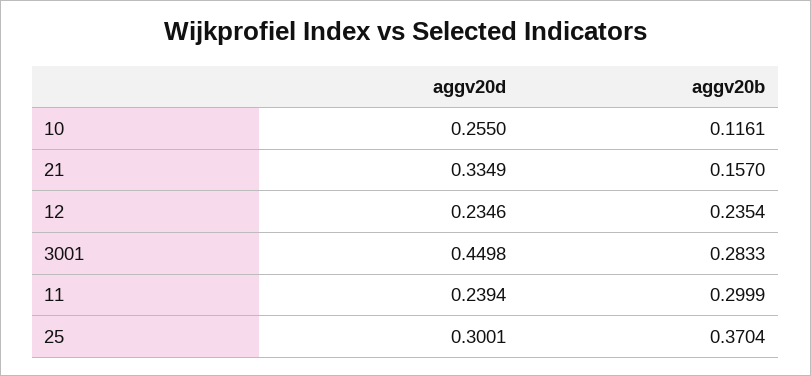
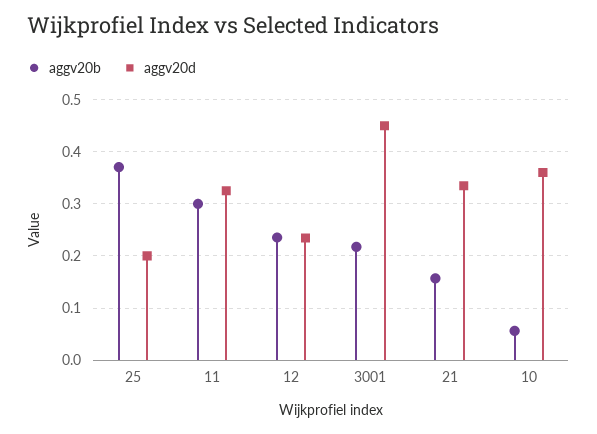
aggv20d, 10: 0.255 -> 0.36
aggv20b, 10: 0.1161 -> 0.06
aggv20b, 3001: 0.2833 -> 0.22
aggv20d, 11: 0.2394 -> 0.32
aggv20d, 25: 0.3001 -> 0.2

